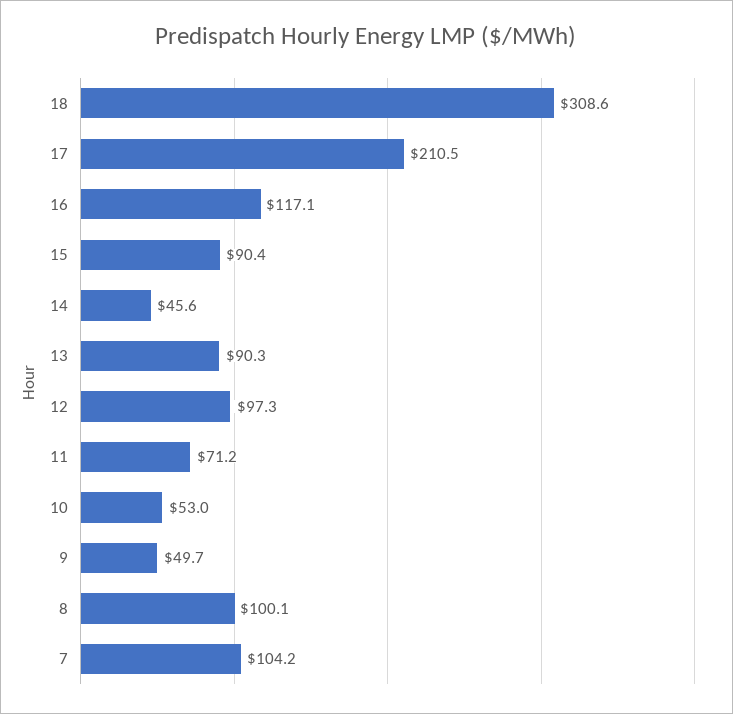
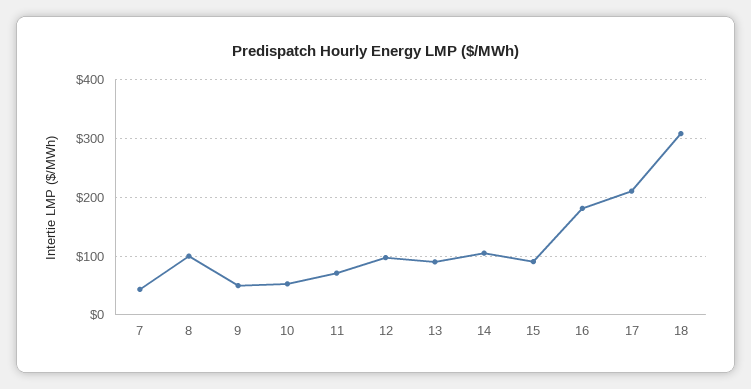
16: 117.1 -> 180
14: 45.6 -> 100
7: 104.2 -> 40

